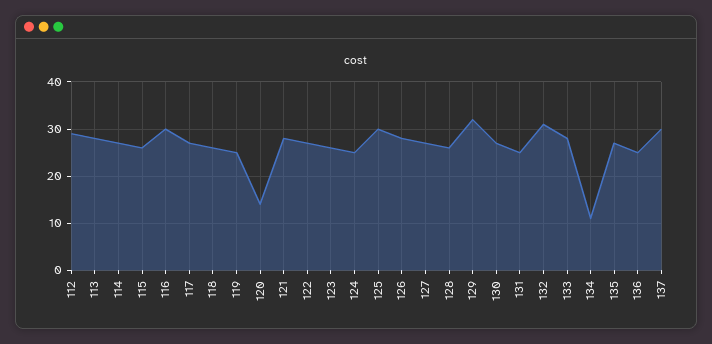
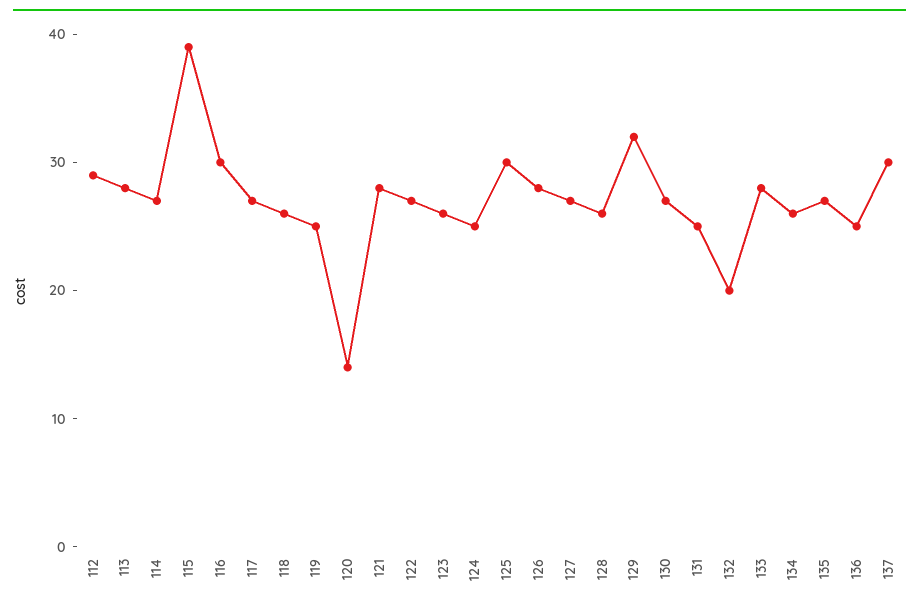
115: 25 -> 39
132: 30 -> 20
134: 10 -> 26

